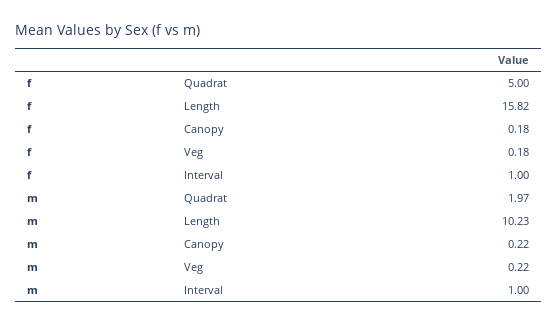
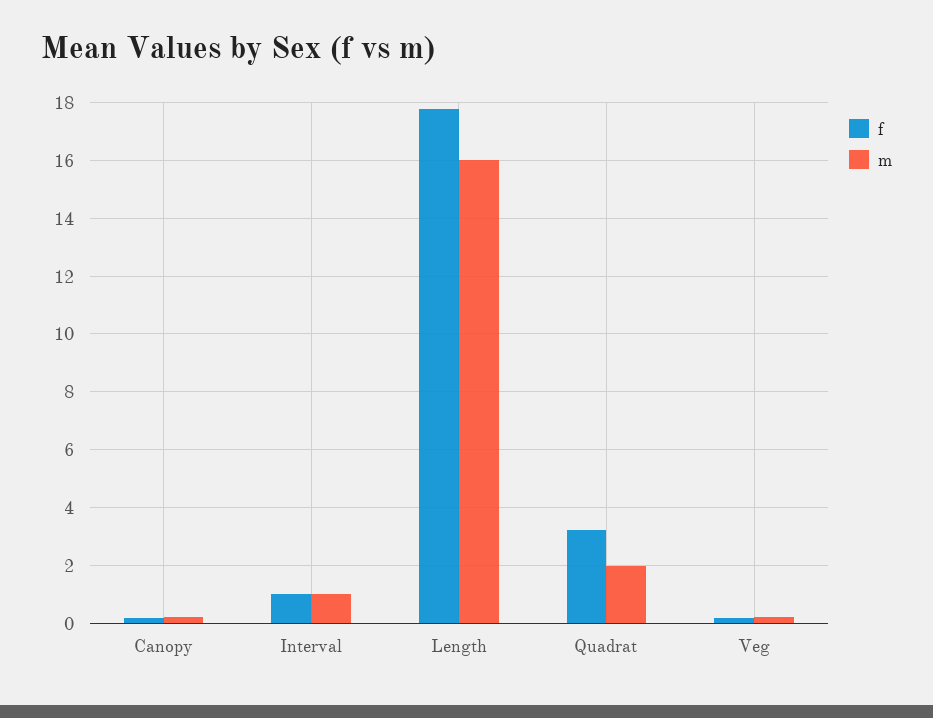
f, Quadrat: 5 -> 3.25
f, Length: 15.82 -> 17.75
m, Length: 10.23 -> 16

